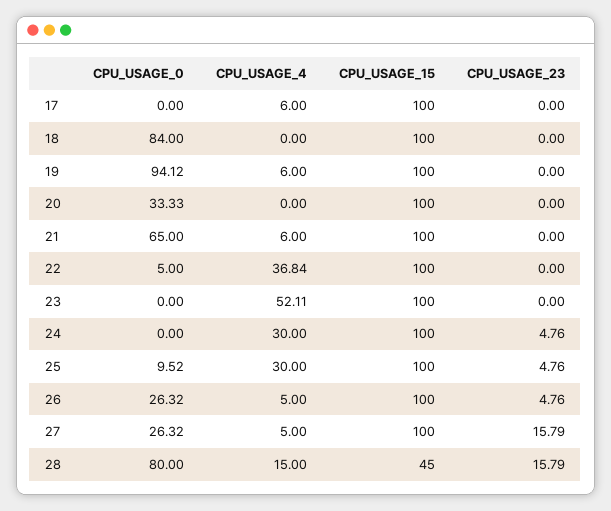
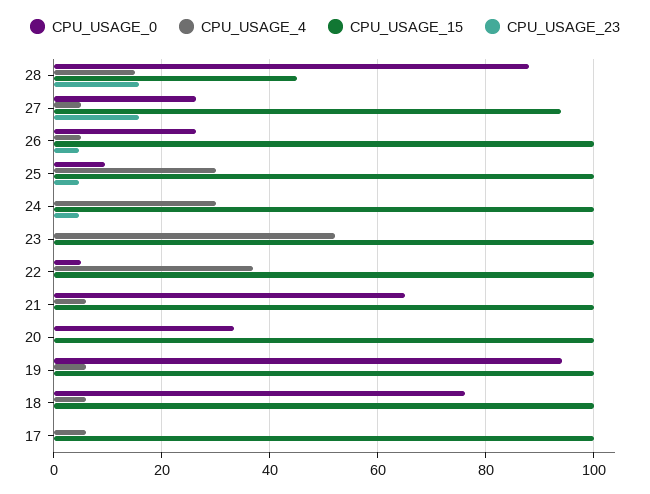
CPU_USAGE_0, 18: 84 -> 76
CPU_USAGE_4, 18: 0 -> 6
CPU_USAGE_15, 27: 100 -> 94
CPU_USAGE_0, 28: 80 -> 88

